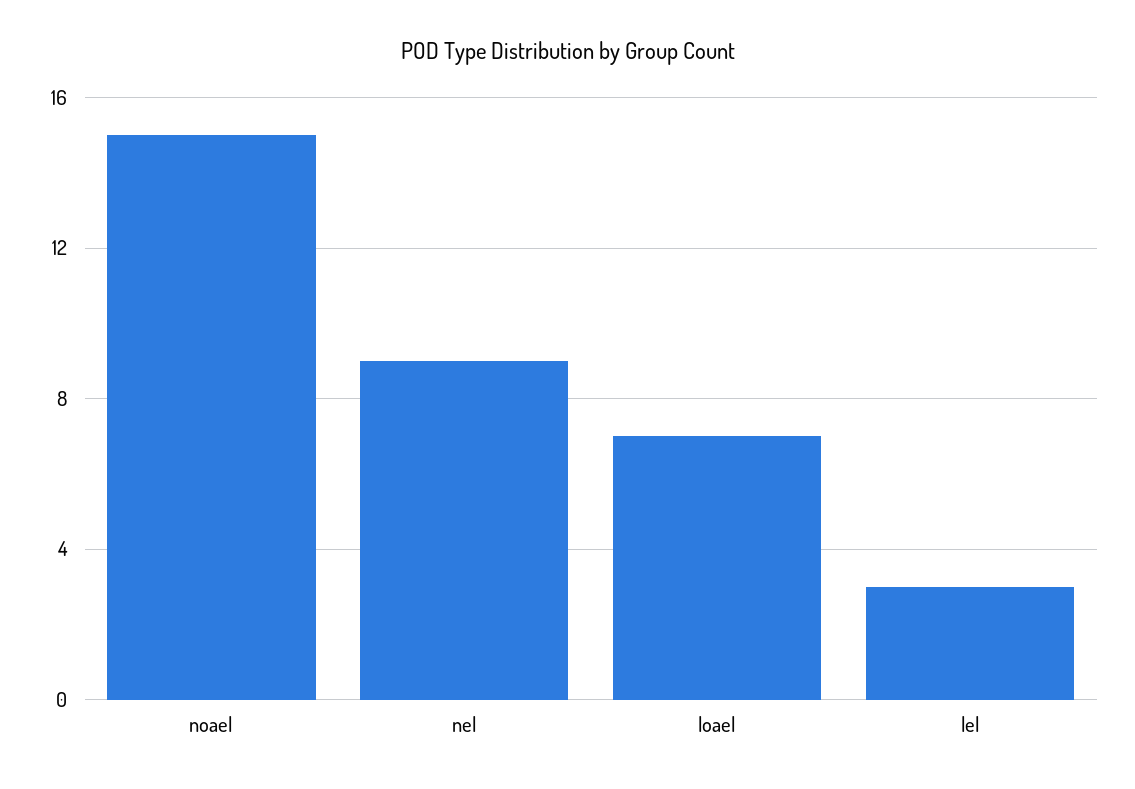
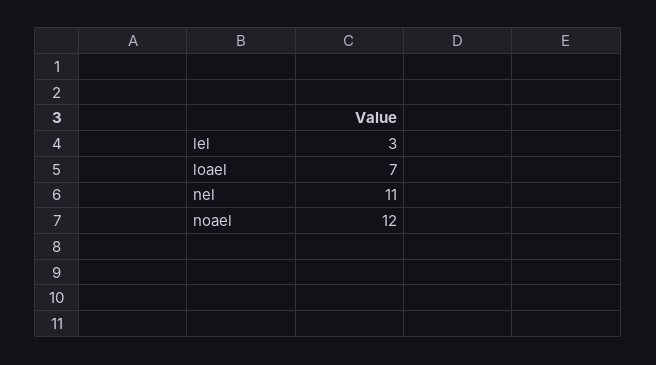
noael: 15 -> 12
nel: 9 -> 11

